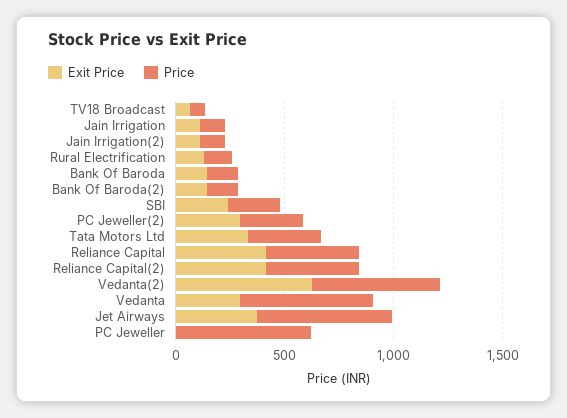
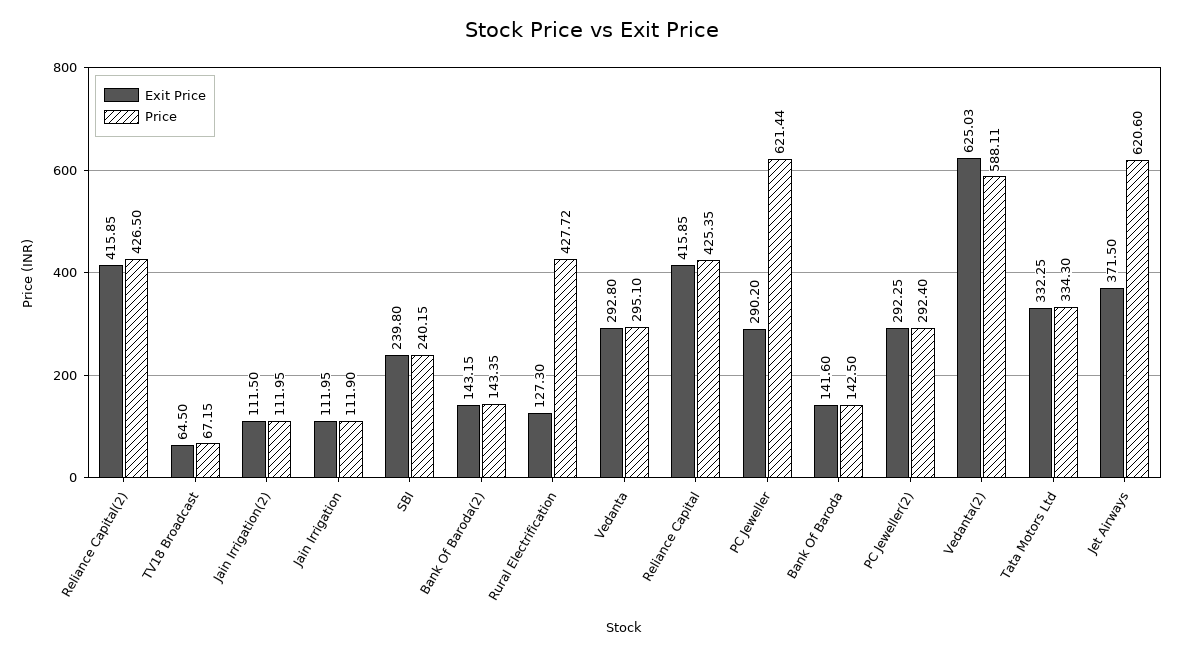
Price, Rural Electrification: 100 -> 427.72
Price, Vedanta: 600 -> 295.1
Exit Price, PC Jeweller: 0 -> 290.2

